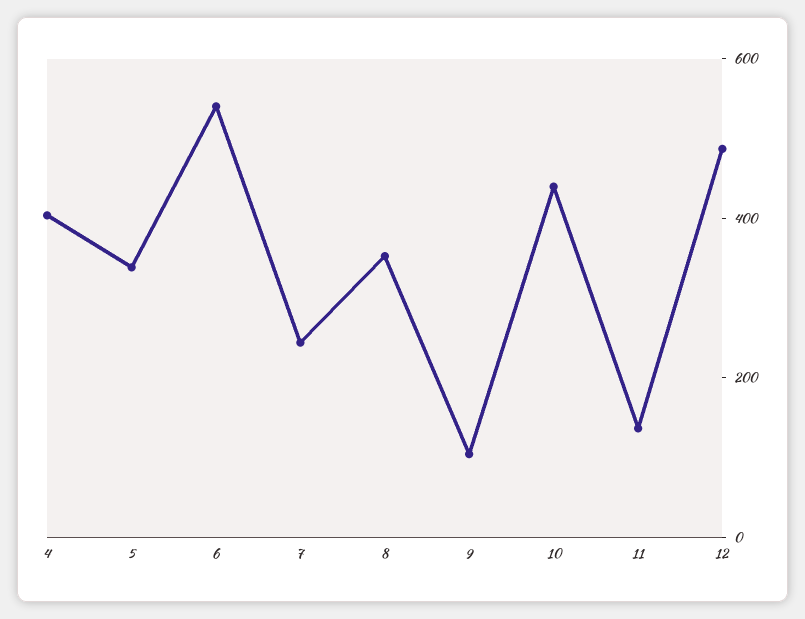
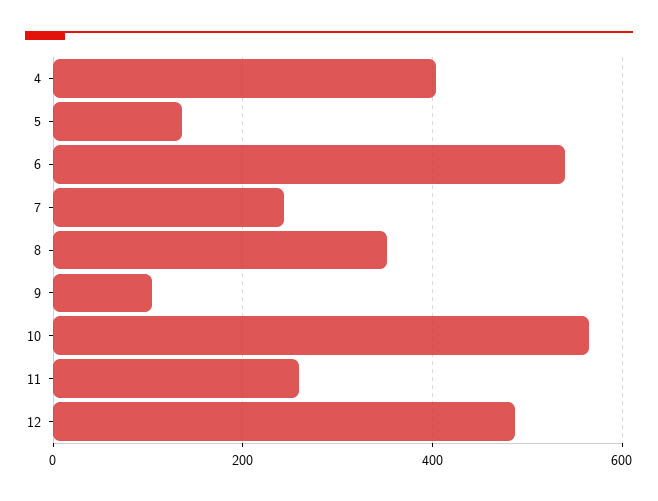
5: 350 -> 140
10: 450 -> 560
11: 150 -> 260

